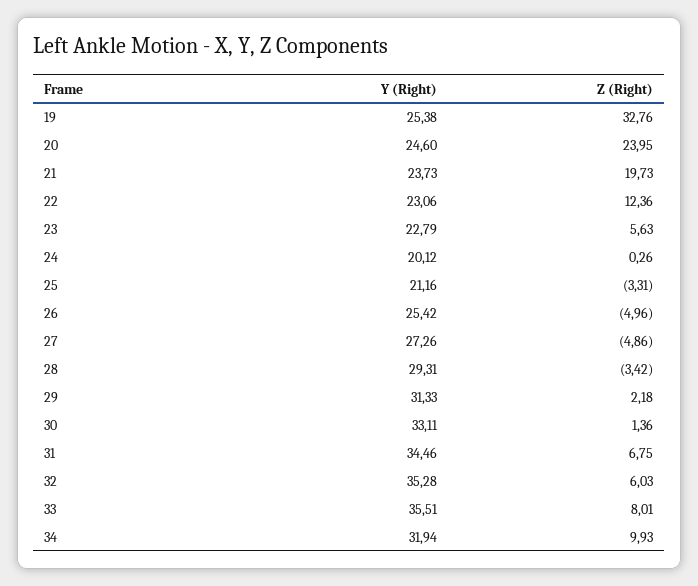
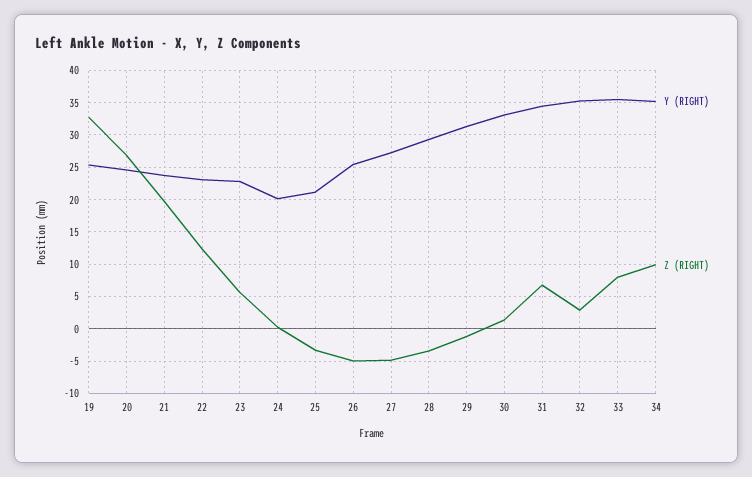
Z (Right), 20: 23.95 -> 27
Z (Right), 29: 2.18 -> -1
Z (Right), 32: 6.03 -> 3
Y (Right), 34: 31.94 -> 35

